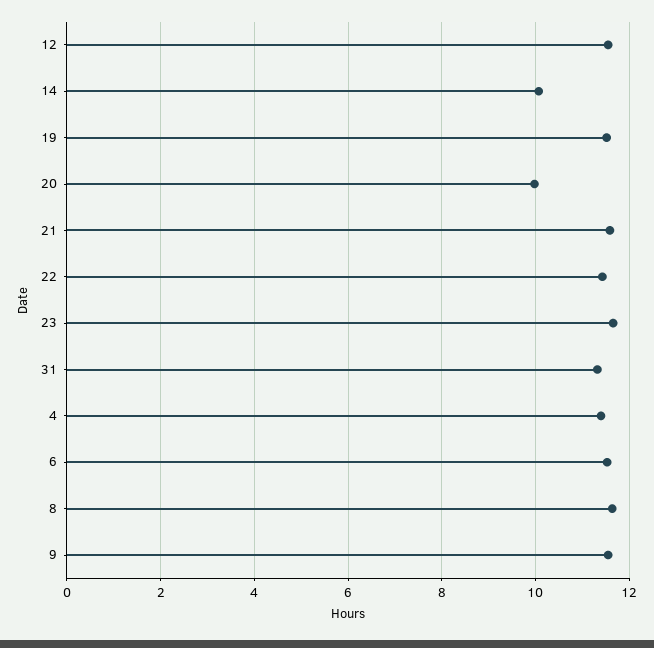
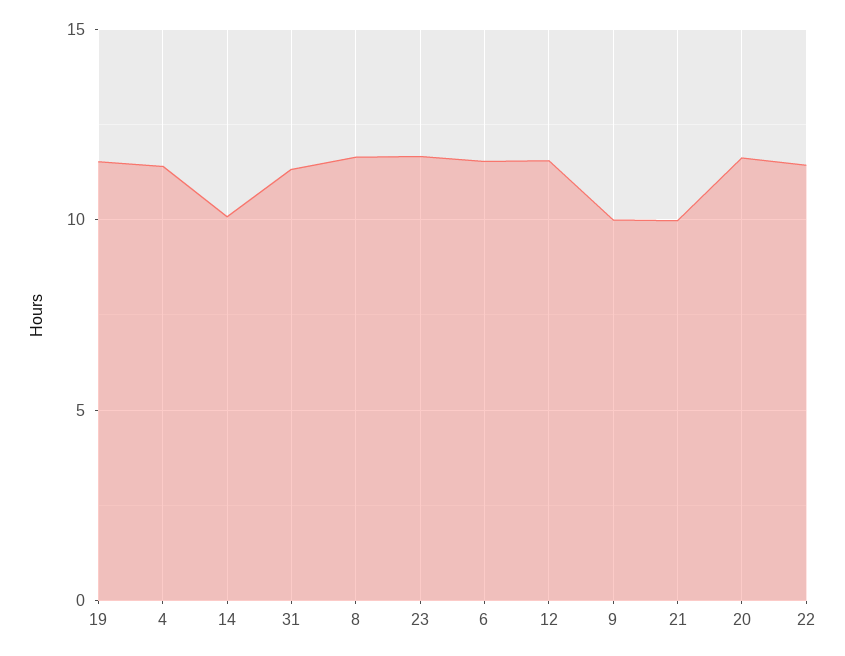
20: 10 -> 11.5
21: 11.6 -> 10
9: 11.6 -> 10

